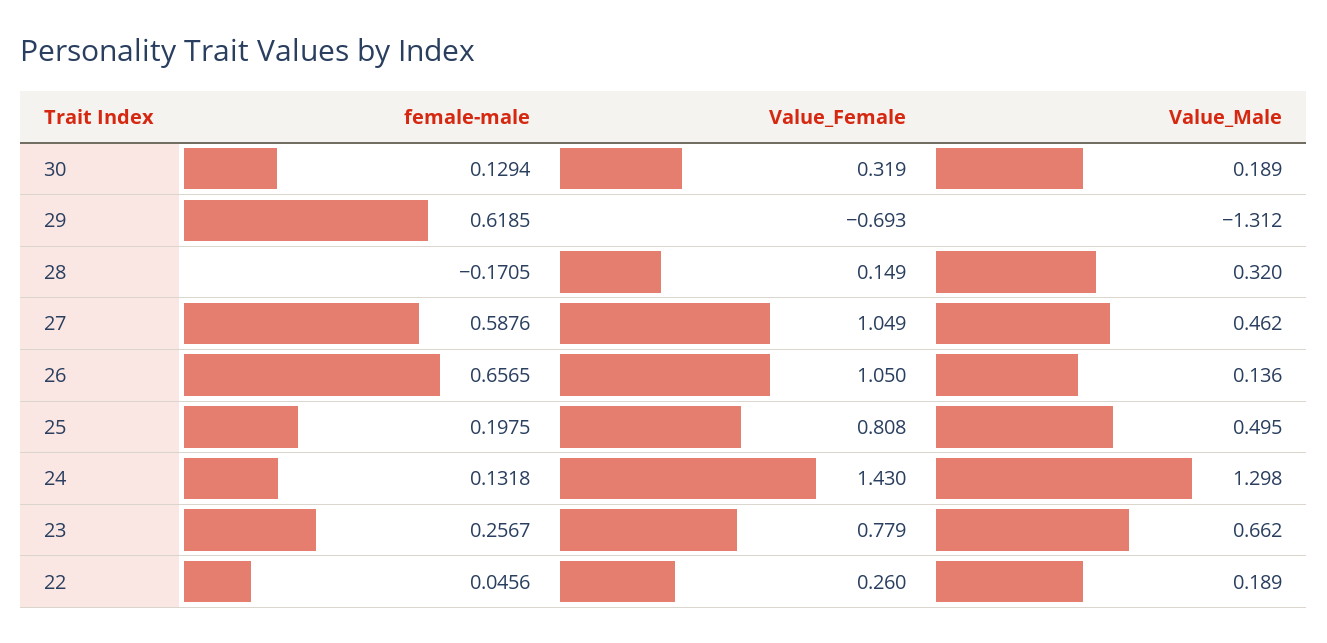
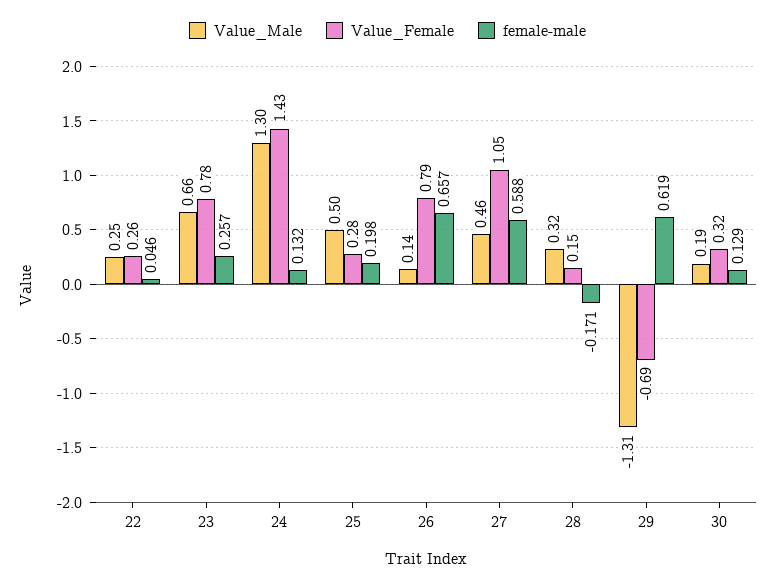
Value_Female, 26: 1.05 -> 0.79
Value_Female, 25: 0.808 -> 0.28
Value_Male, 22: 0.189 -> 0.25

